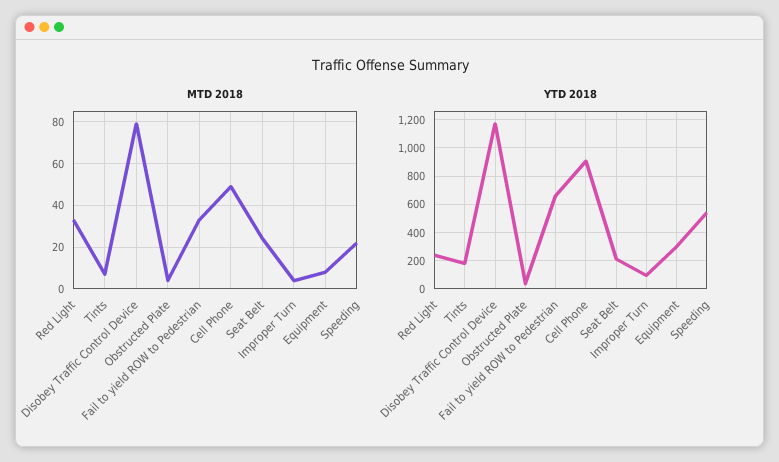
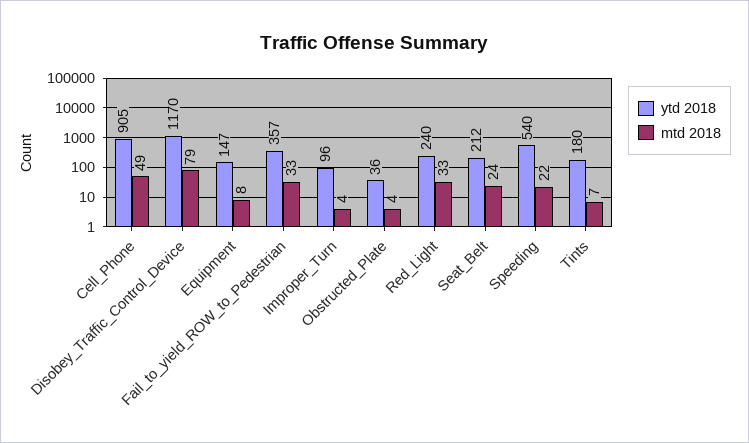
YTD 2018, Fail to yield ROW to Pedestrian: 650 -> 357
YTD 2018, Equipment: 300 -> 147

